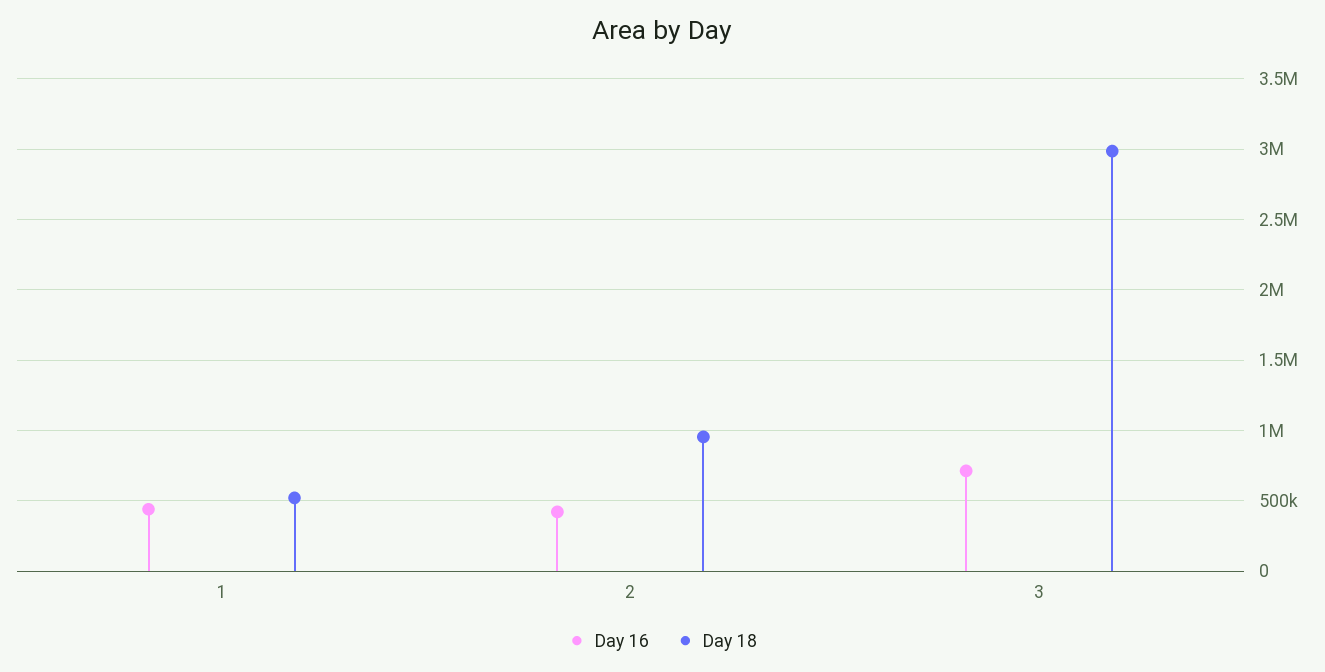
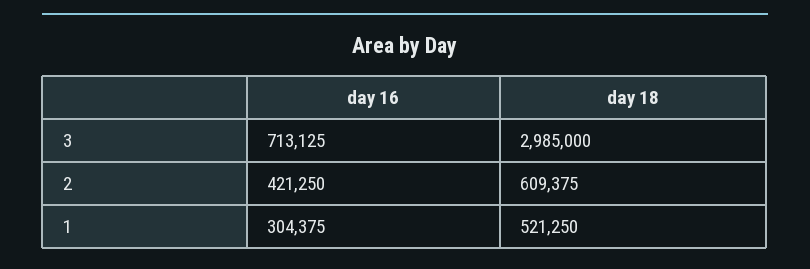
Day 16, 1: 450000 -> 304375
Day 18, 2: 950000 -> 609375

